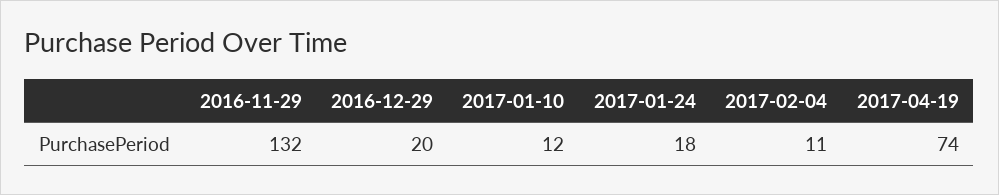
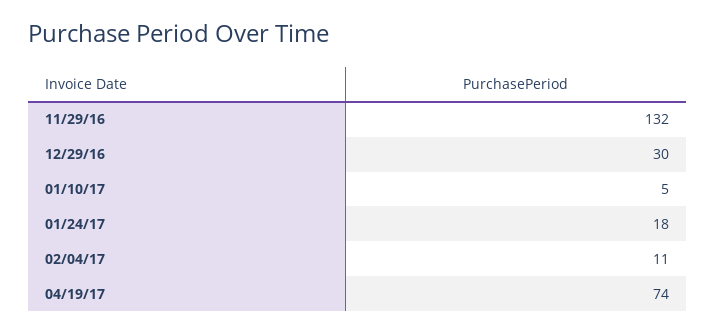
2016-12-29: 20 -> 30
2017-01-10: 12 -> 5

